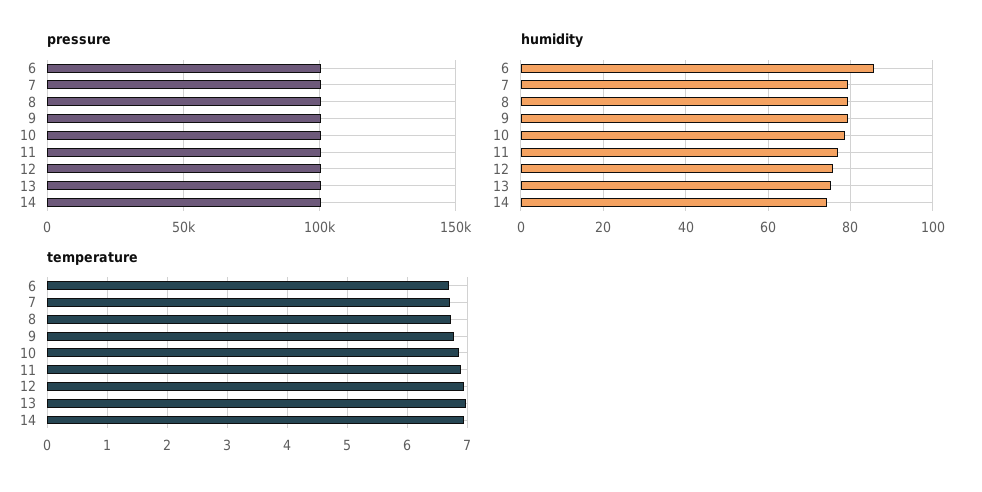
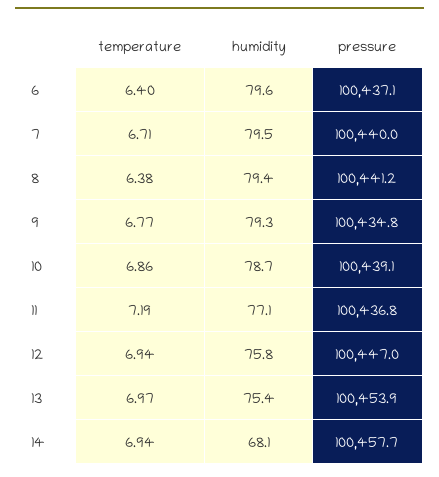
humidity, 6: 86 -> 79.6
humidity, 14: 74 -> 68.1
temperature, 6: 6.7 -> 6.4
temperature, 8: 6.7 -> 6.38
temperature, 11: 6.9 -> 7.19

